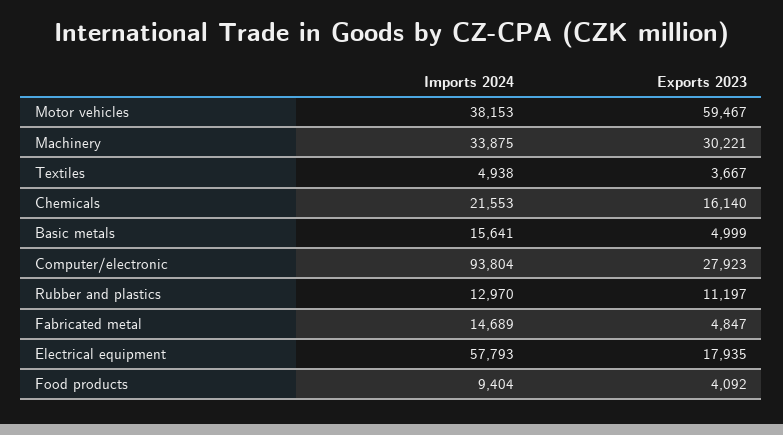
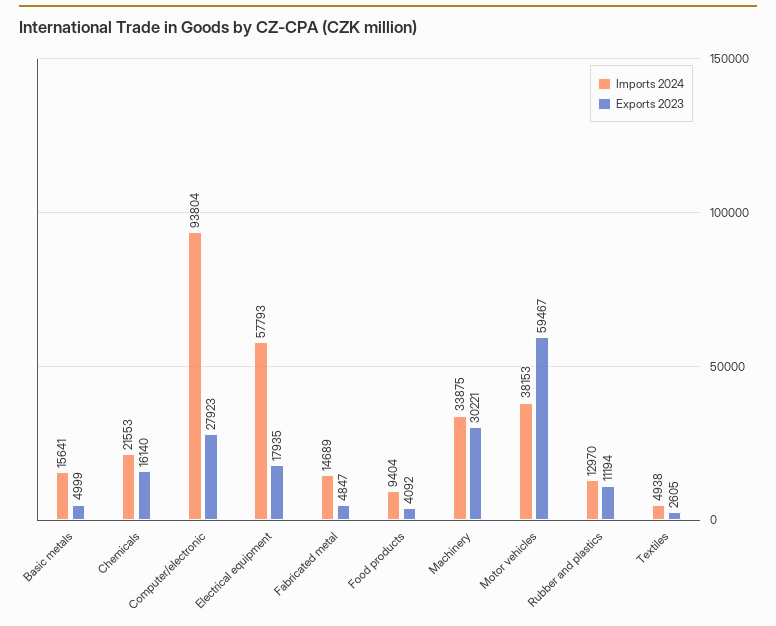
Exports 2023, Textiles: 3667 -> 2605
Exports 2023, Rubber and plastics: 11197 -> 11194

